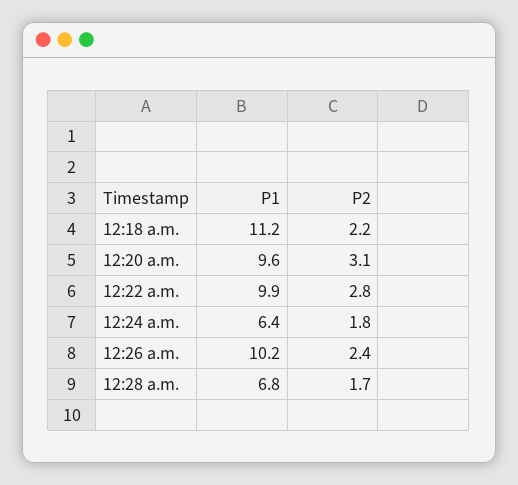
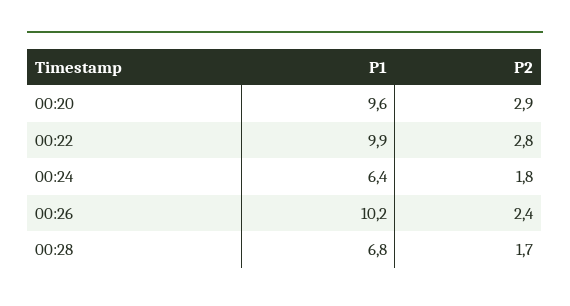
P1, 12:18 a.m.: 11.2 -> none
P2, 12:18 a.m.: 2.2 -> none
P2, 12:20 a.m.: 3.1 -> 2.9

